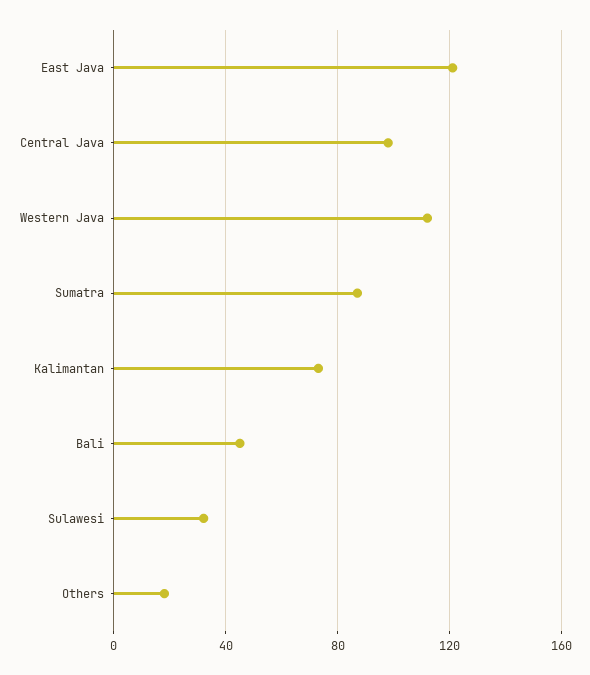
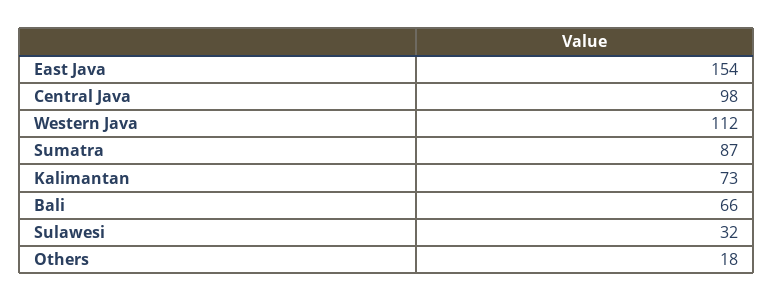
East Java: 120 -> 154
Bali: 45 -> 66

